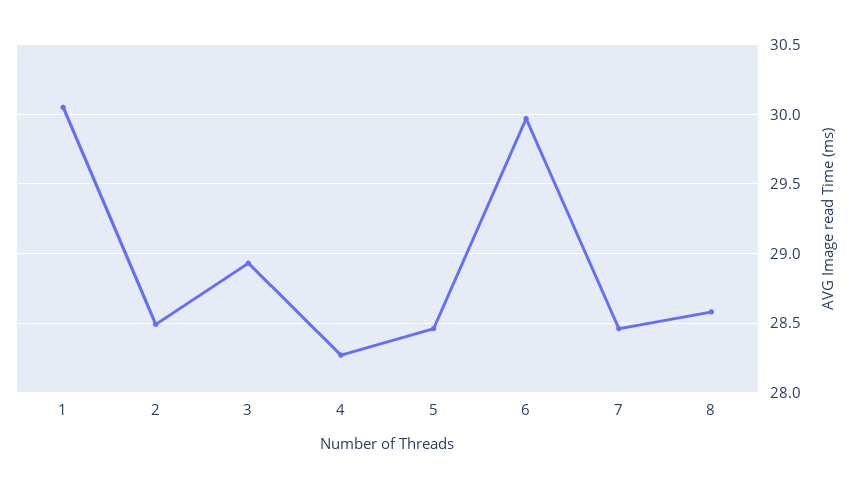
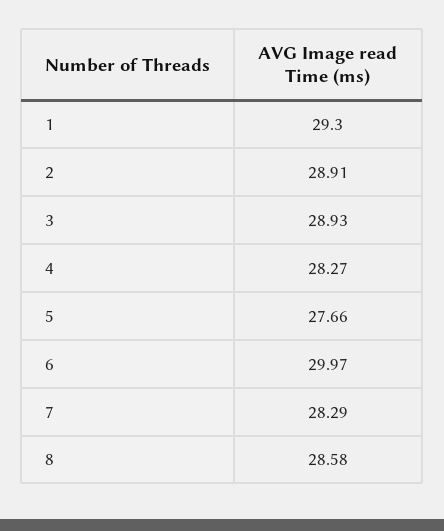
1: 30.05 -> 29.3
2: 28.5 -> 28.91
5: 28.45 -> 27.66
7: 28.45 -> 28.29

